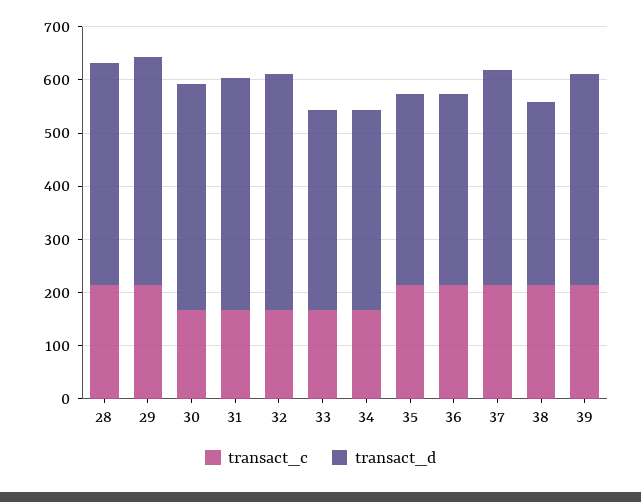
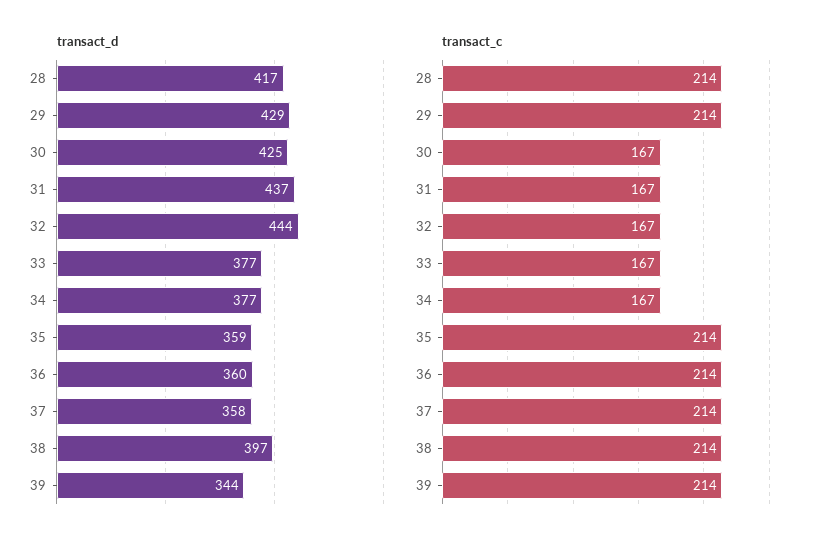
transact_d, 37: 400 -> 358
transact_d, 38: 340 -> 397
transact_d, 39: 400 -> 344

